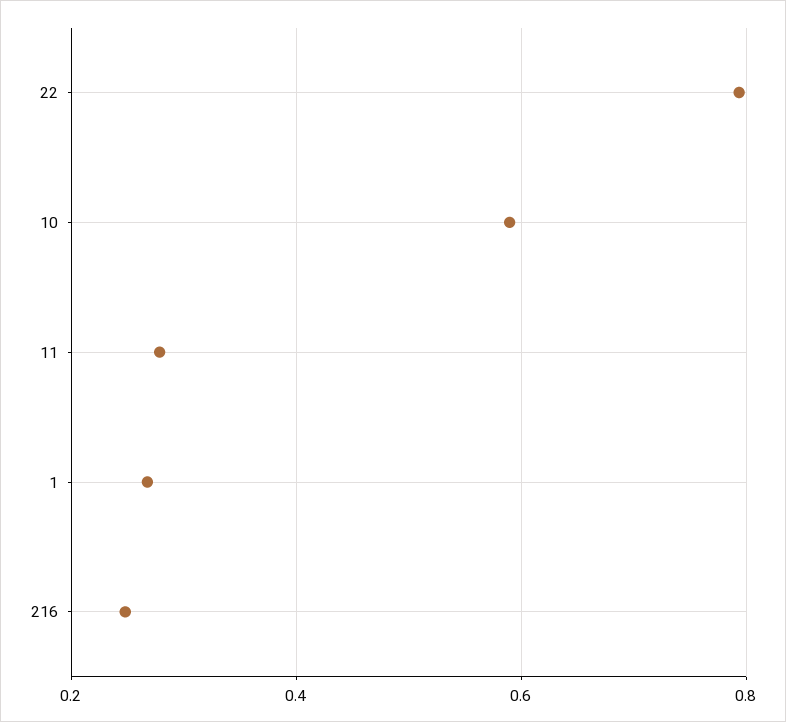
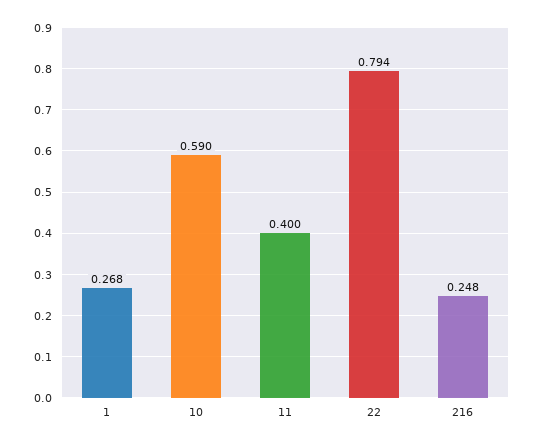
11: 0.28 -> 0.4

